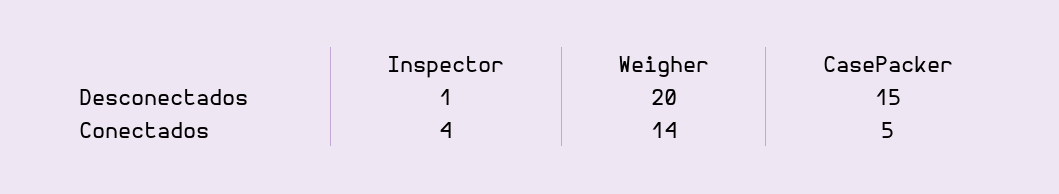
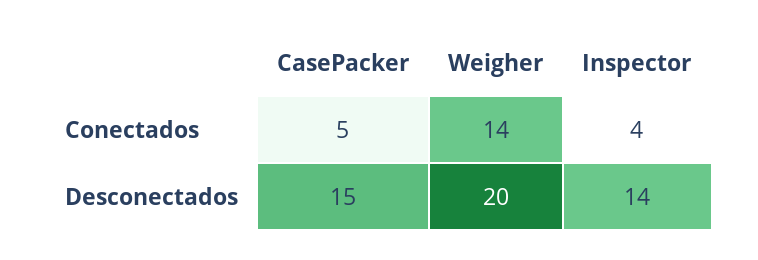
Inspector, Desconectados: 1 -> 14

